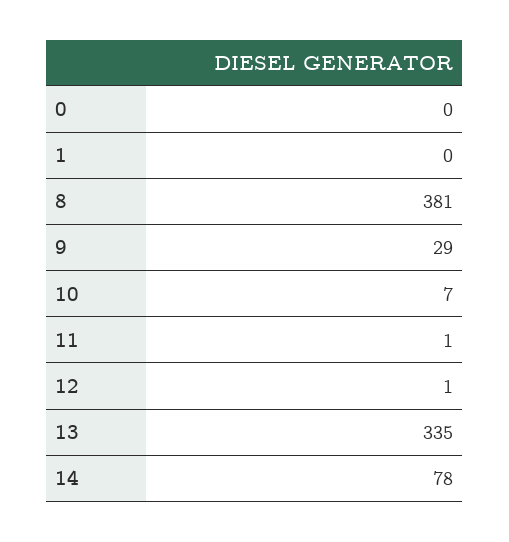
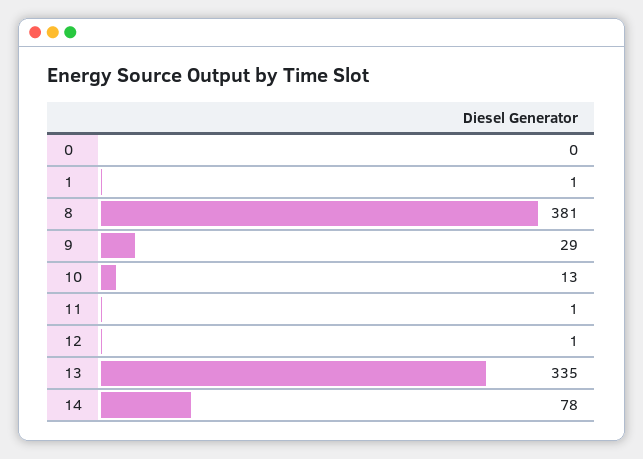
1: 0 -> 1
10: 7 -> 13

